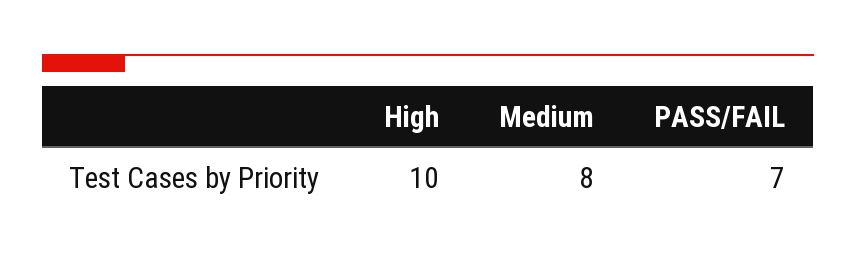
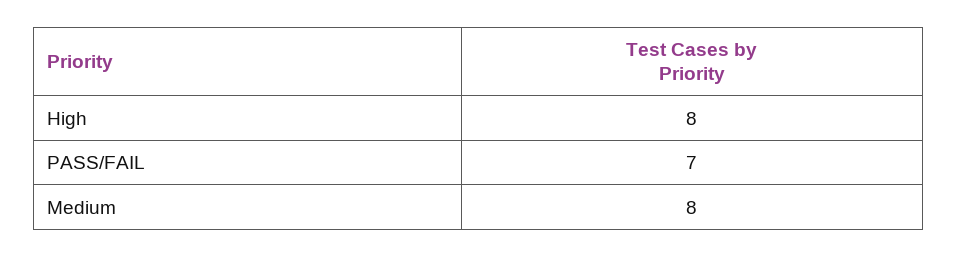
High: 10 -> 8

